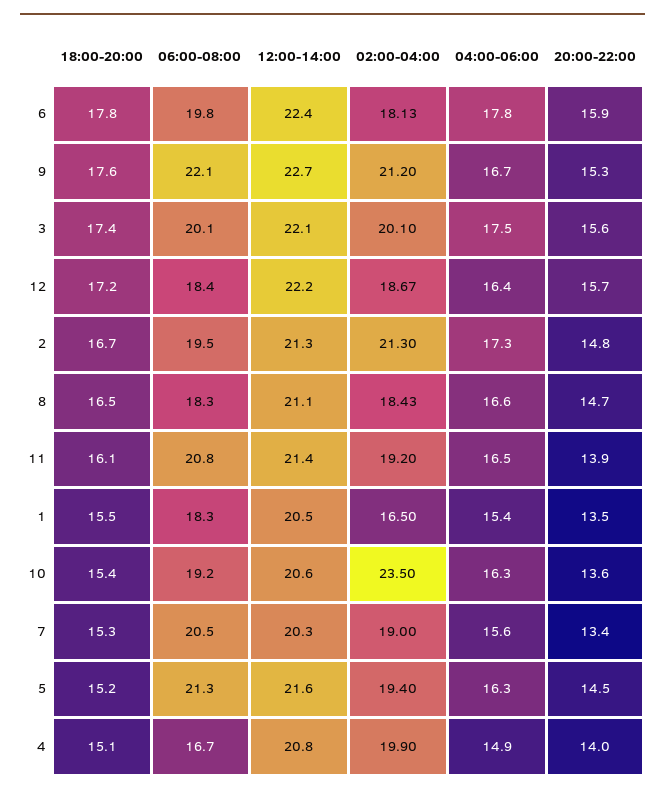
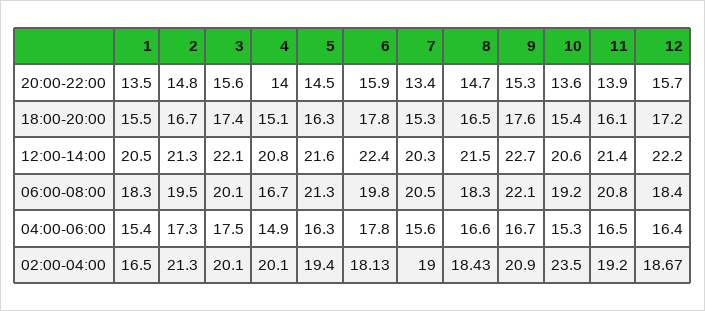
02:00-04:00, 9: 21.2 -> 20.9
12:00-14:00, 8: 21.1 -> 21.5
04:00-06:00, 10: 16.3 -> 15.3
18:00-20:00, 5: 15.2 -> 16.3
02:00-04:00, 4: 19.9 -> 20.1

